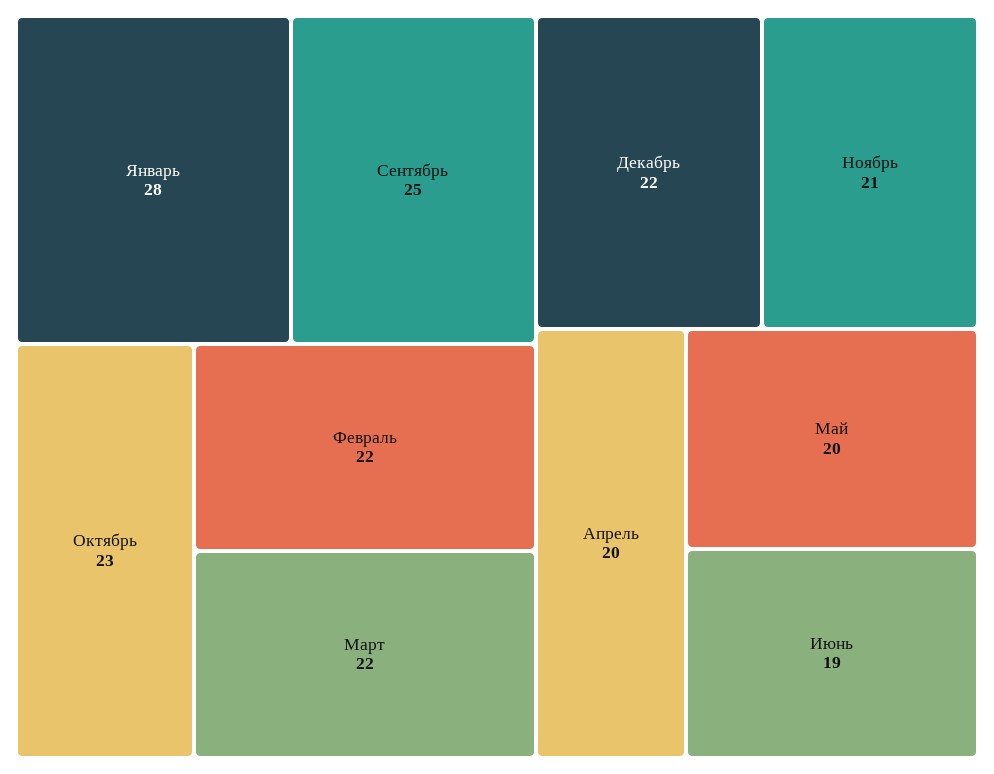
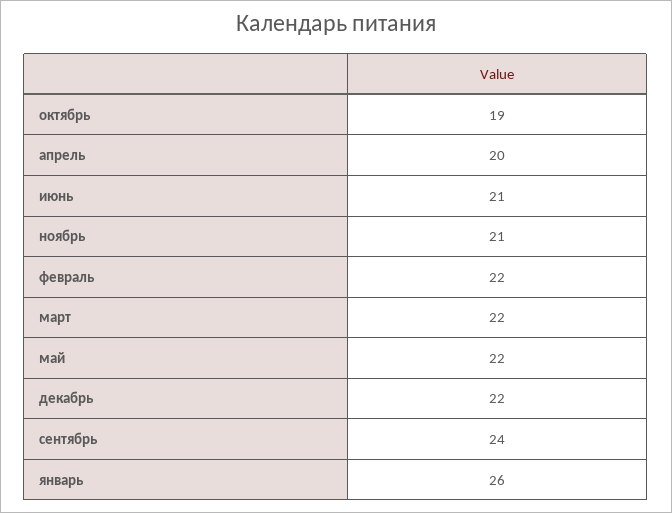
Январь: 28 -> 26
Сентябрь: 25 -> 24
Октябрь: 23 -> 19
Май: 20 -> 22
Июнь: 19 -> 21

